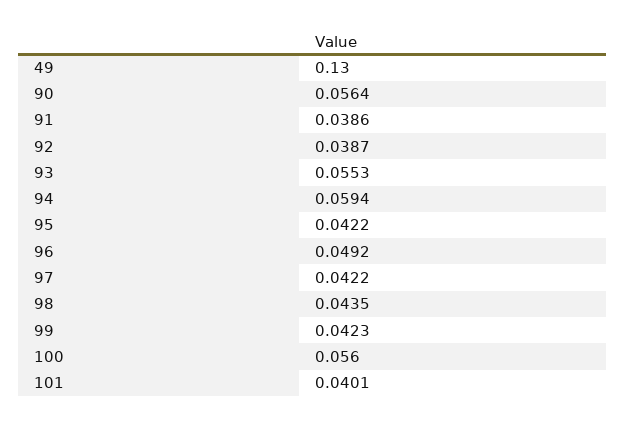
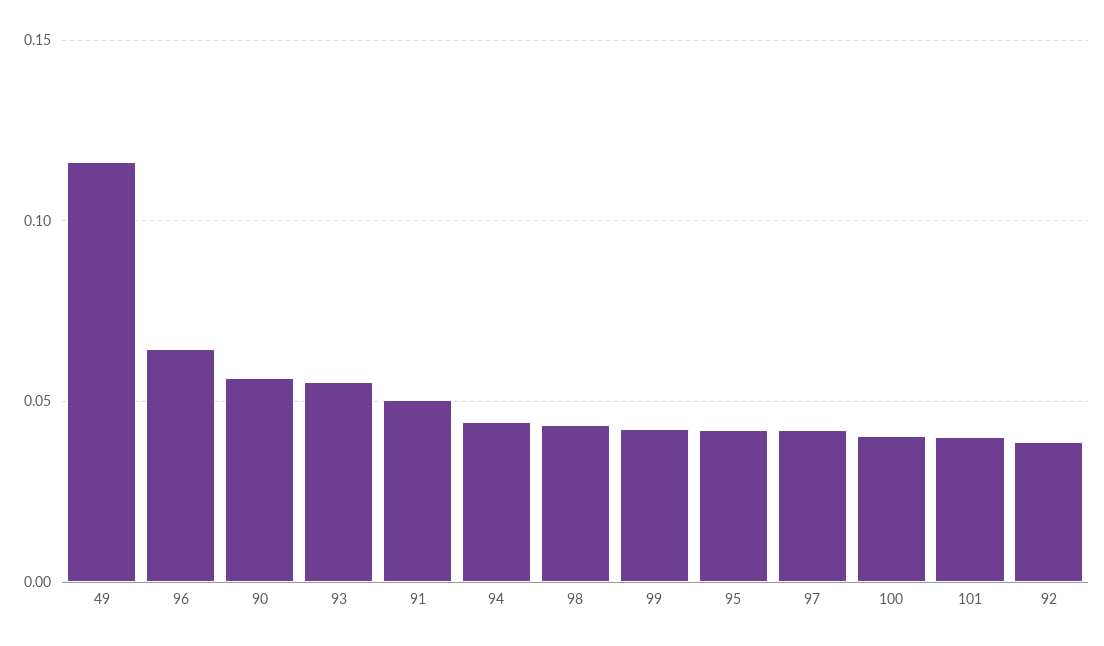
49: 0.13 -> 0.115
91: 0.0386 -> 0.05
94: 0.0594 -> 0.045
96: 0.0492 -> 0.065
100: 0.056 -> 0.04

